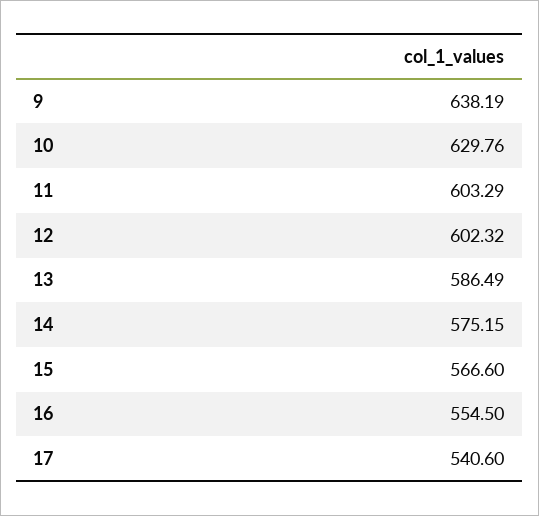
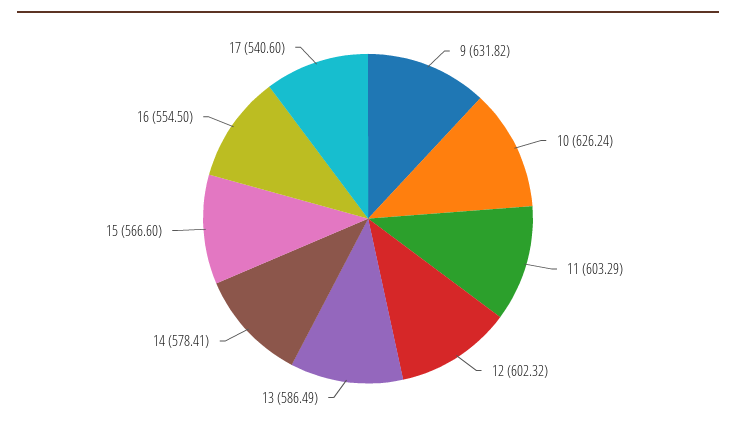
9: 638.19 -> 631.82
10: 629.76 -> 626.24
14: 575.15 -> 578.41

